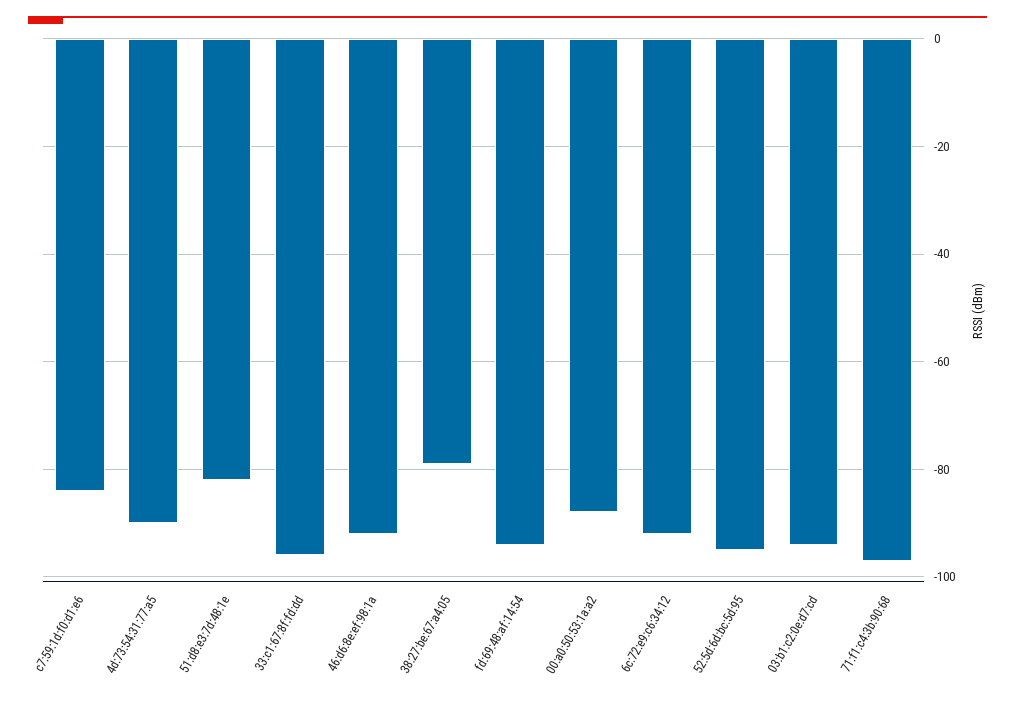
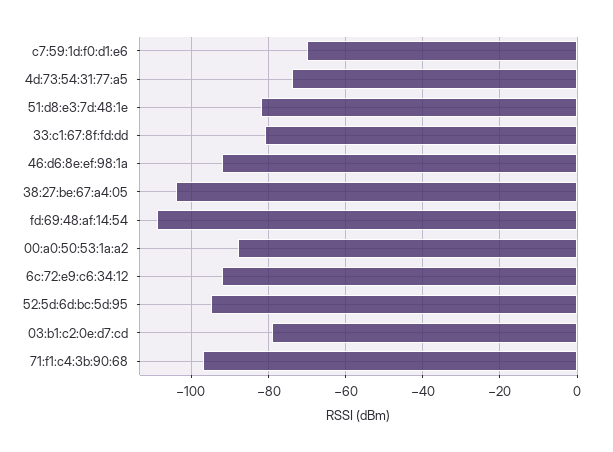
c7:59:1d:f0:d1:e6: -85 -> -70
4d:73:54:31:77:a5: -90 -> -75
33:c1:67:8f:fd:dd: -95 -> -80
38:27:be:67:a4:05: -80 -> -105
fd:69:48:af:14:54: -95 -> -110
03:b1:c2:0e:d7:cd: -95 -> -80

